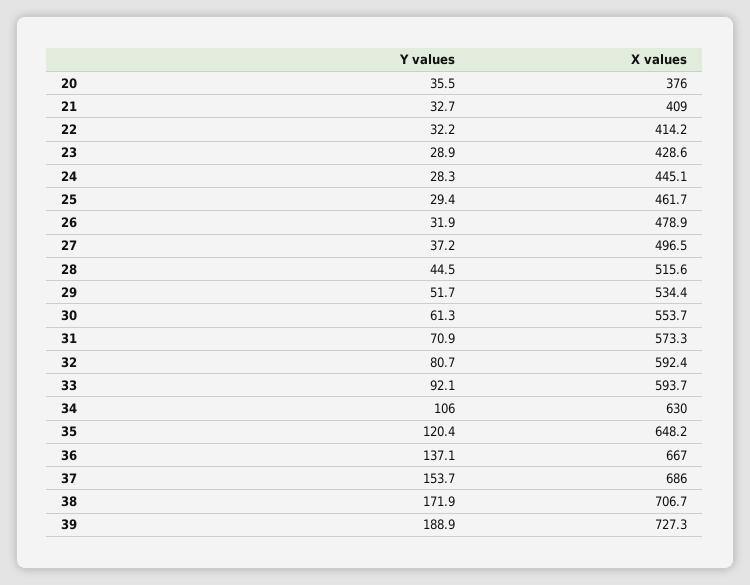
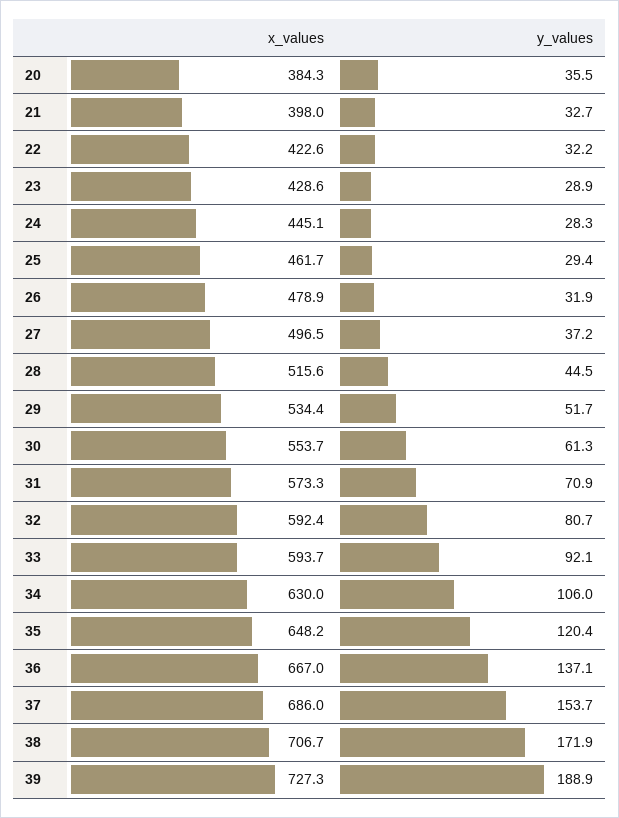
X values, 20: 376 -> 384.3
X values, 21: 409 -> 398
X values, 22: 414.2 -> 422.6

